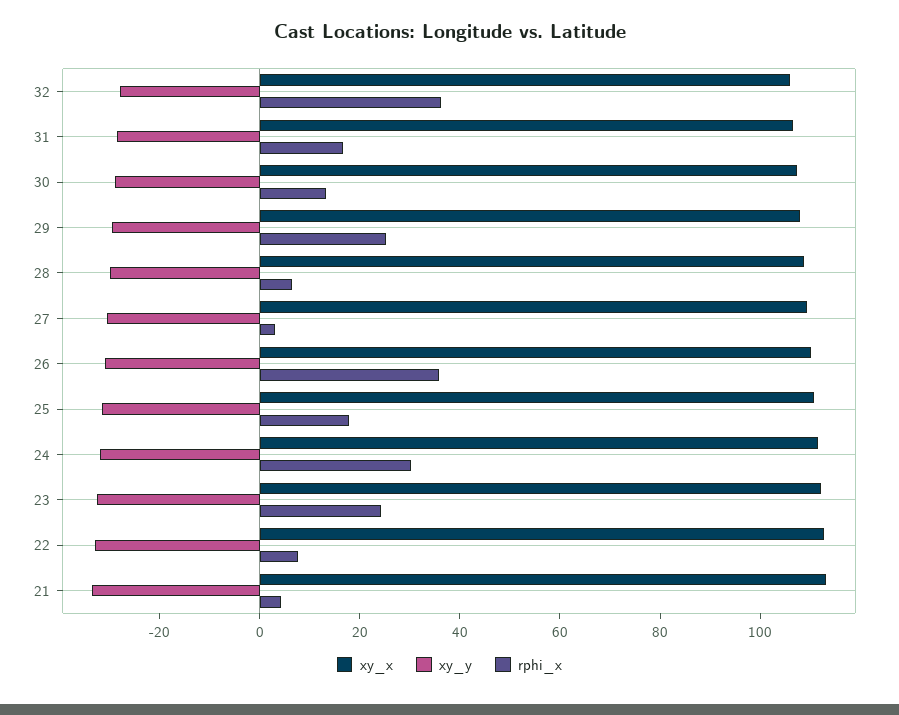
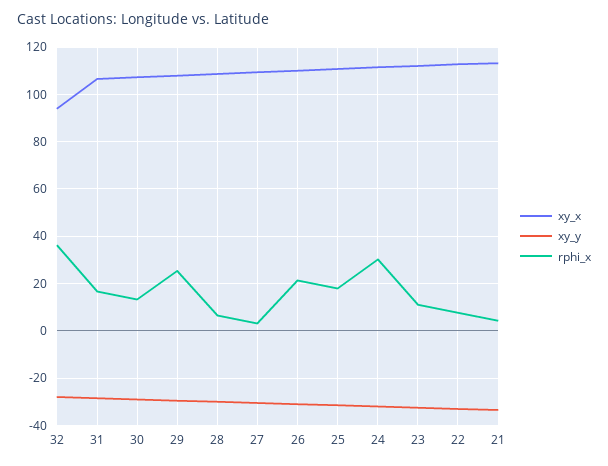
xy_x, 32: 105 -> 95
rphi_x, 26: 35 -> 20
rphi_x, 23: 25 -> 10

